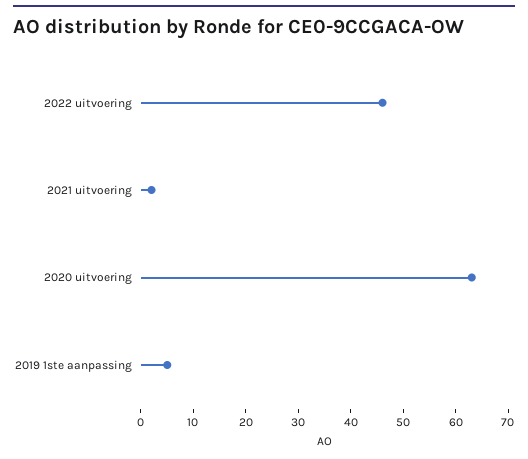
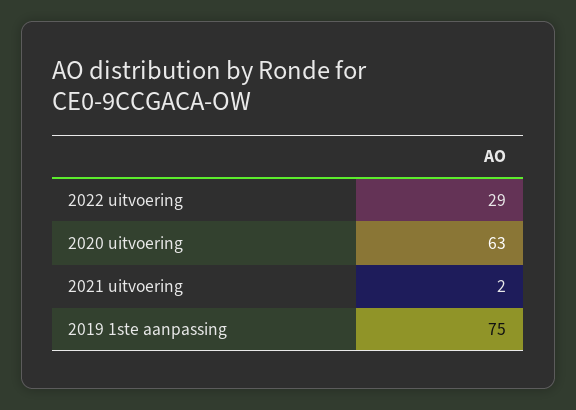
2022 uitvoering: 45 -> 29
2019 1ste aanpassing: 5 -> 75

